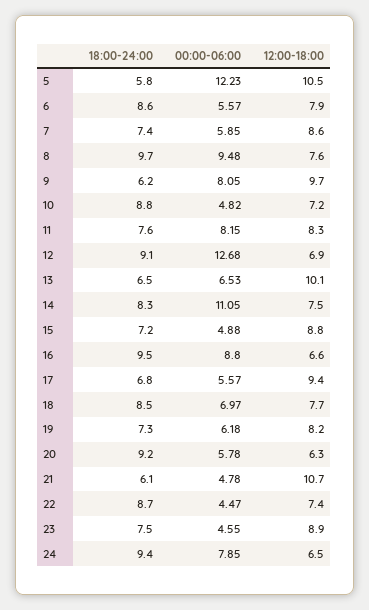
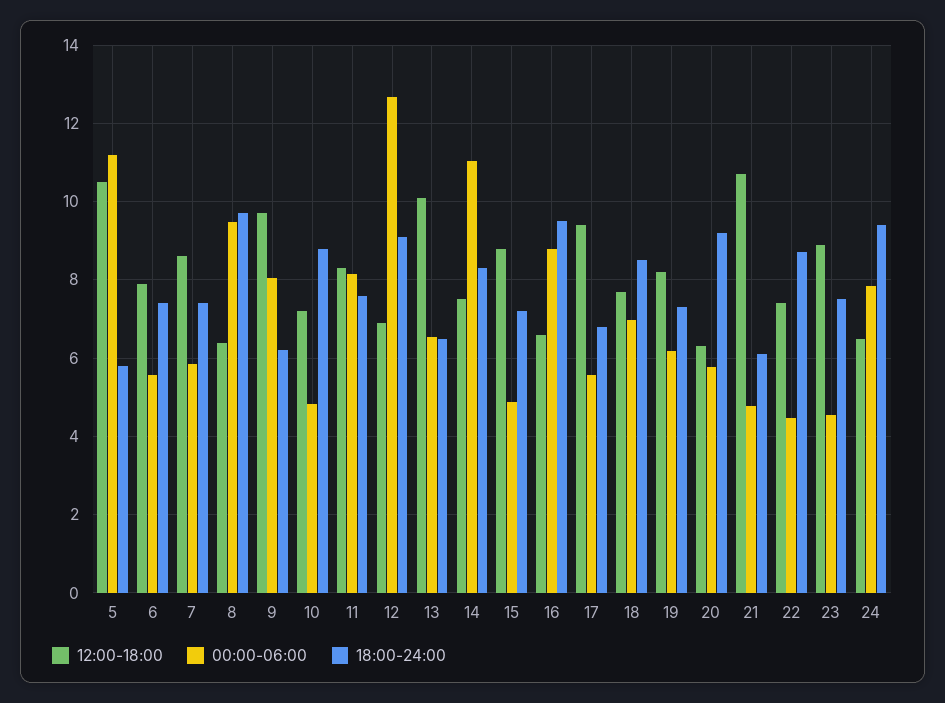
00:00-06:00, 5: 12.23 -> 11.2
18:00-24:00, 6: 8.6 -> 7.4
12:00-18:00, 8: 7.6 -> 6.4

